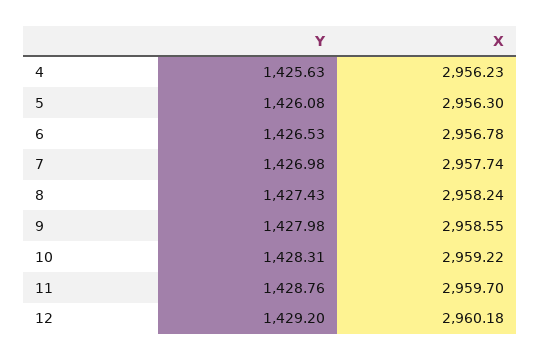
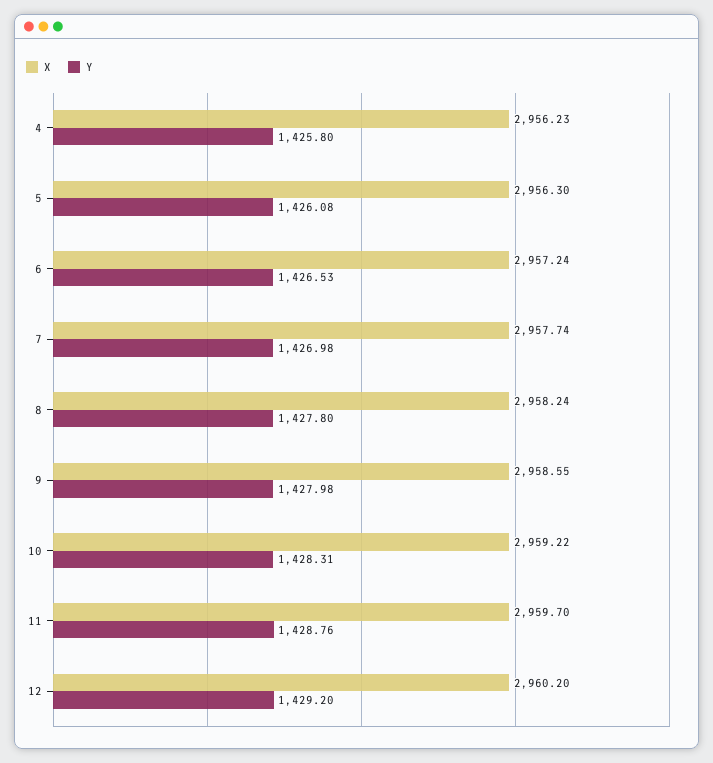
Y, 4: 1425.63 -> 1425.8
X, 6: 2956.78 -> 2957.24
Y, 8: 1427.43 -> 1427.8
X, 12: 2960.18 -> 2960.2

